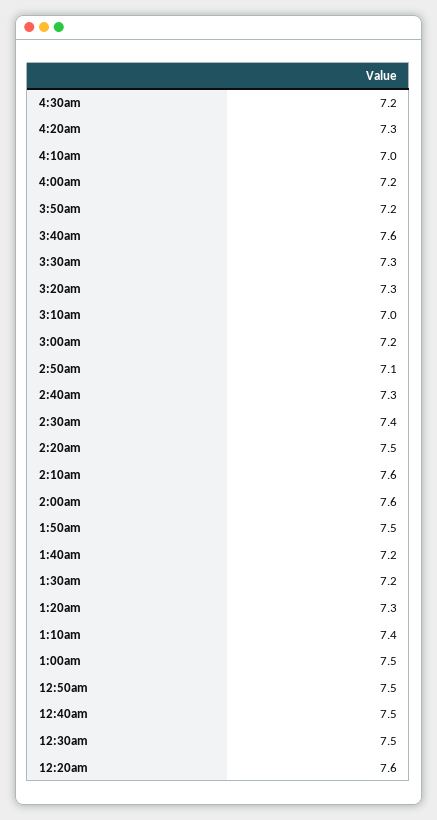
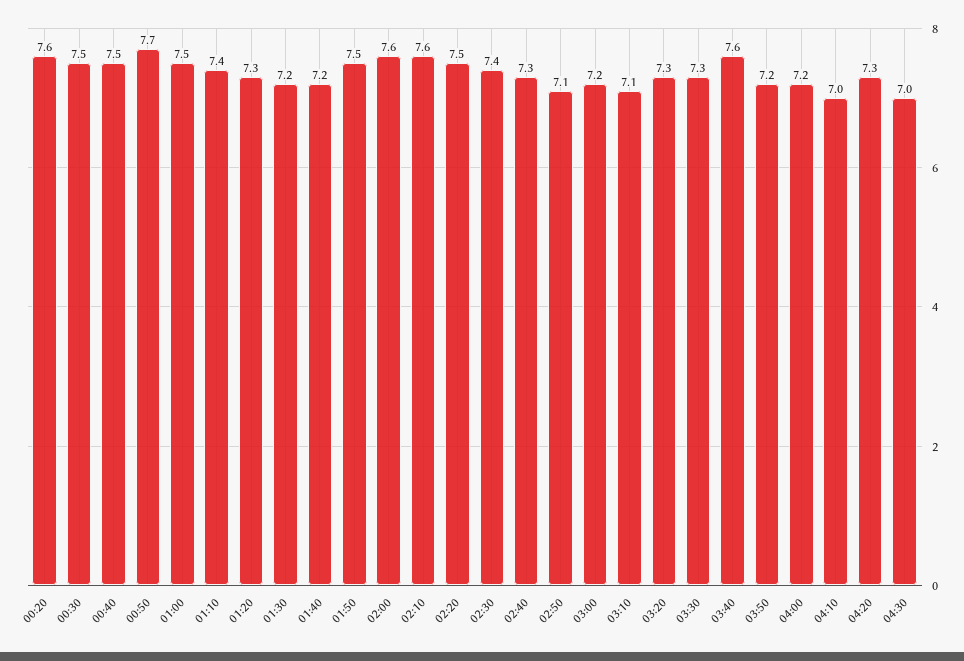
4:30am: 7.2 -> 7
3:10am: 7 -> 7.1
12:50am: 7.5 -> 7.7

